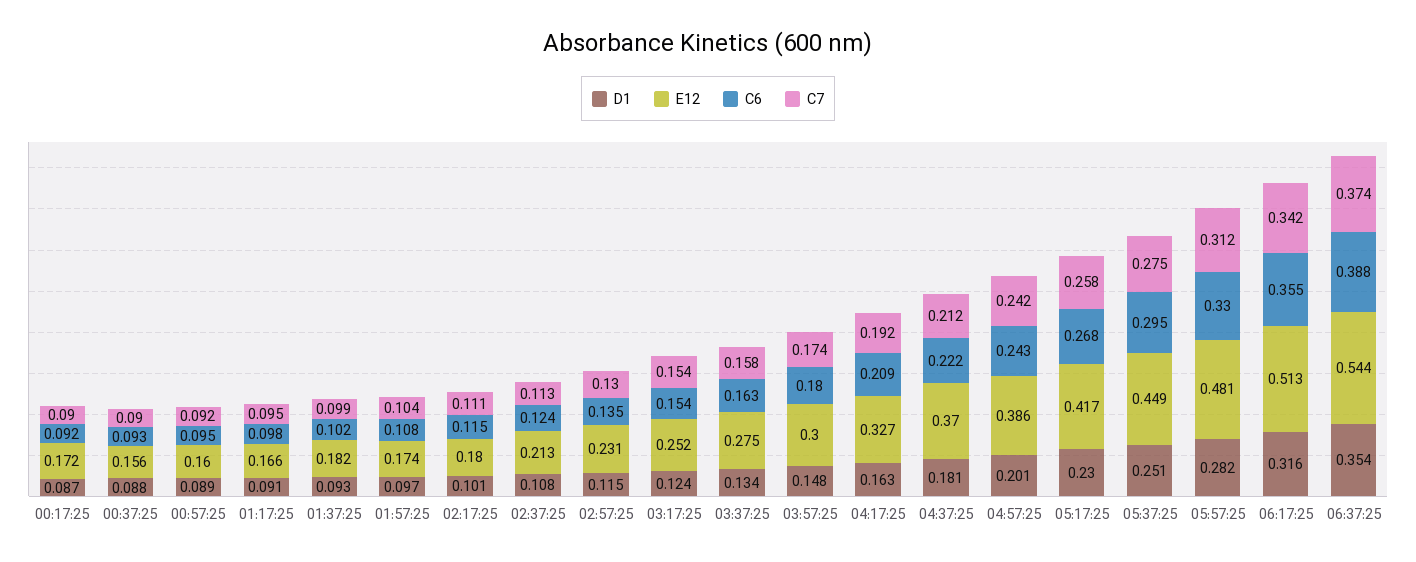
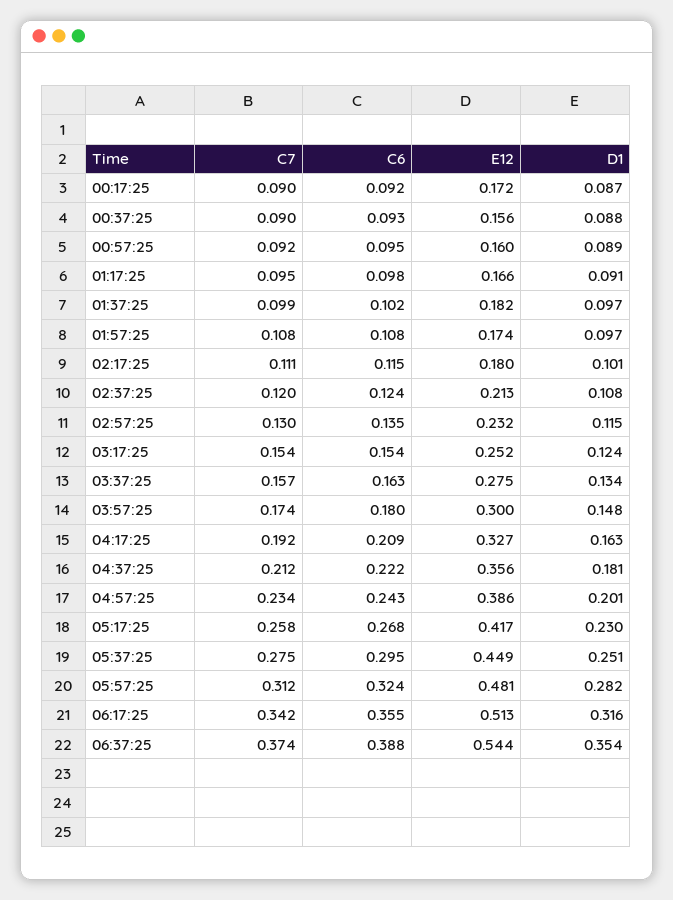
D1, 01:37:25: 0.093 -> 0.097
C7, 01:57:25: 0.104 -> 0.108
C7, 02:37:25: 0.113 -> 0.12
E12, 02:57:25: 0.231 -> 0.232
C7, 03:37:25: 0.158 -> 0.157
E12, 04:37:25: 0.37 -> 0.356
C7, 04:57:25: 0.242 -> 0.234
C6, 05:57:25: 0.33 -> 0.324

